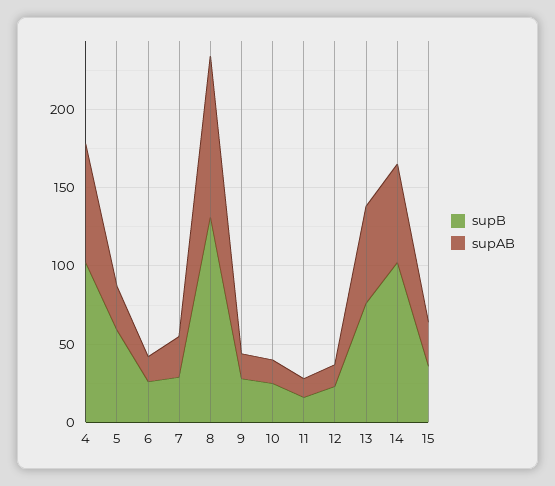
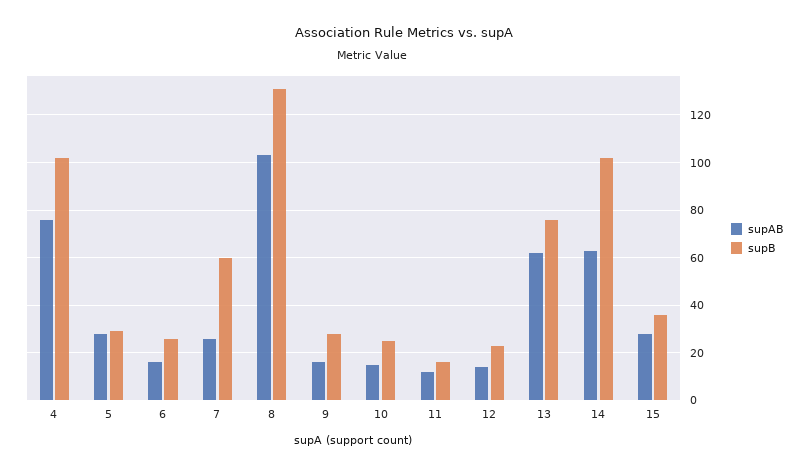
supB, 5: 60 -> 30
supB, 7: 30 -> 60

